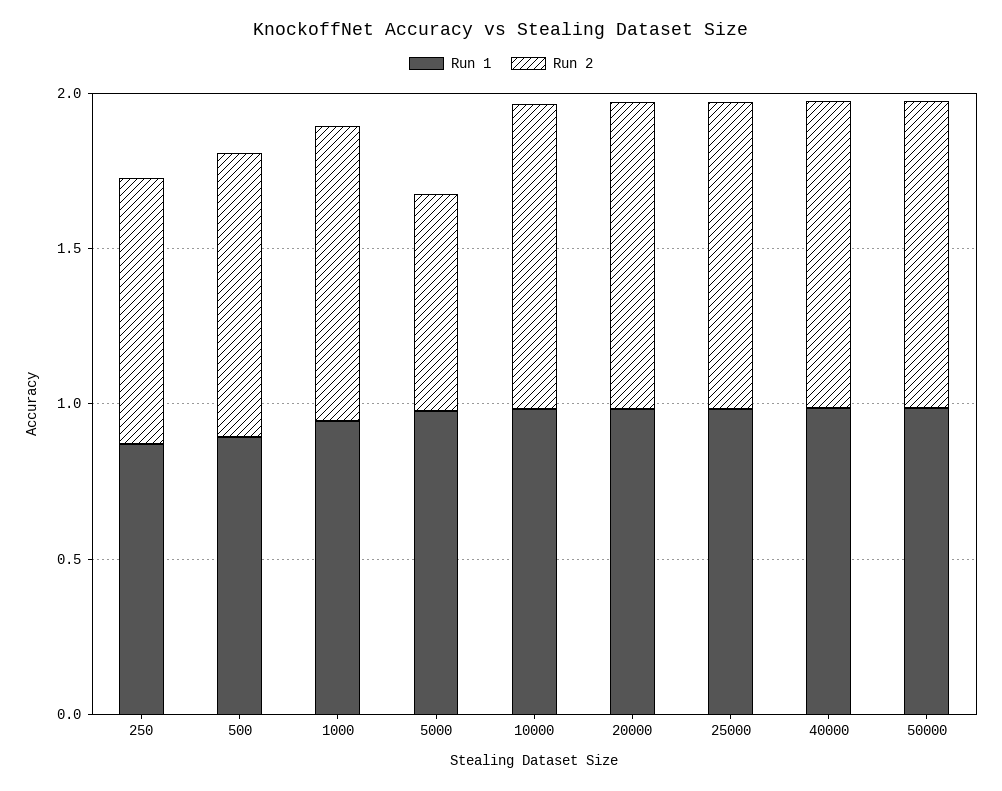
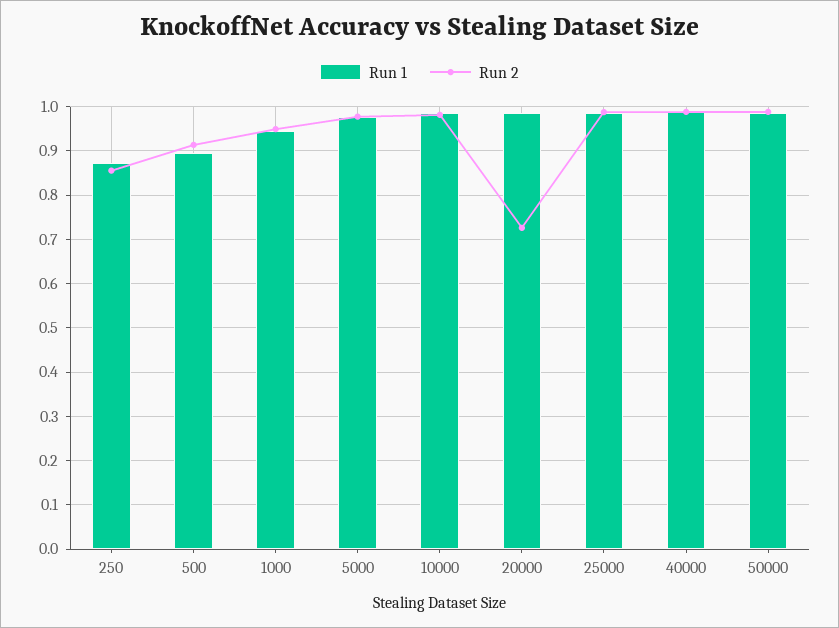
Run 2, 5000: 0.7 -> 0.98
Run 2, 20000: 1 -> 0.72

